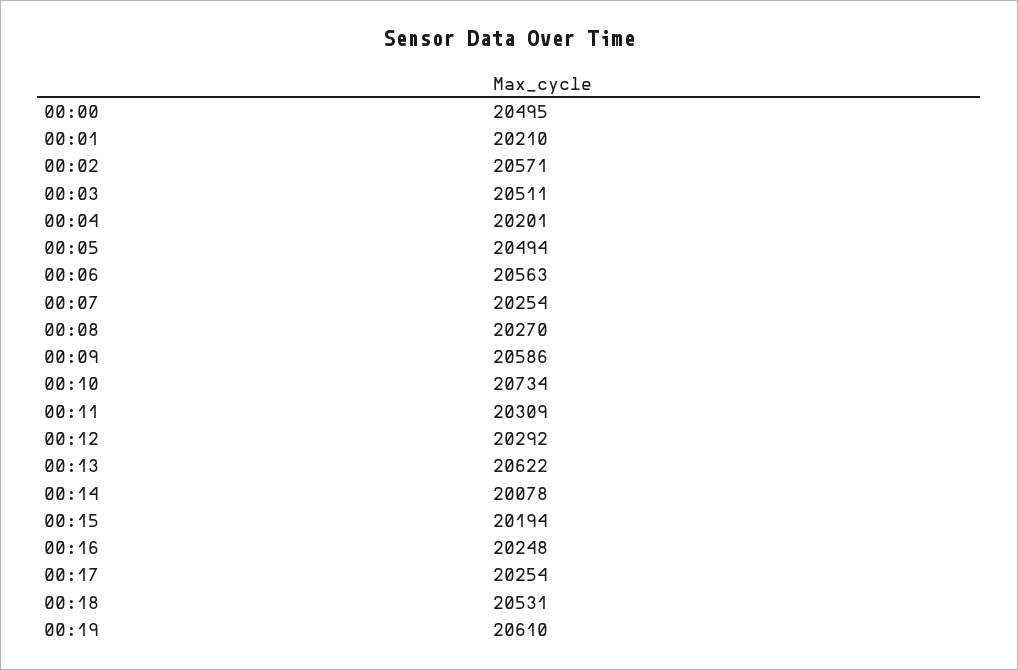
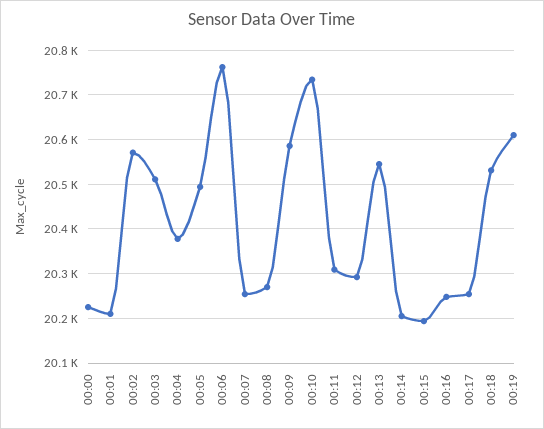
00:00: 20495 -> 20220
00:04: 20201 -> 20380
00:06: 20563 -> 20760
00:13: 20622 -> 20540
00:14: 20078 -> 20200

